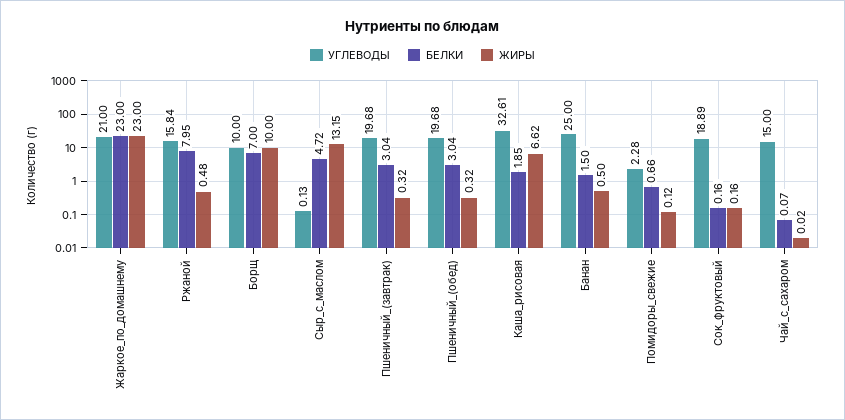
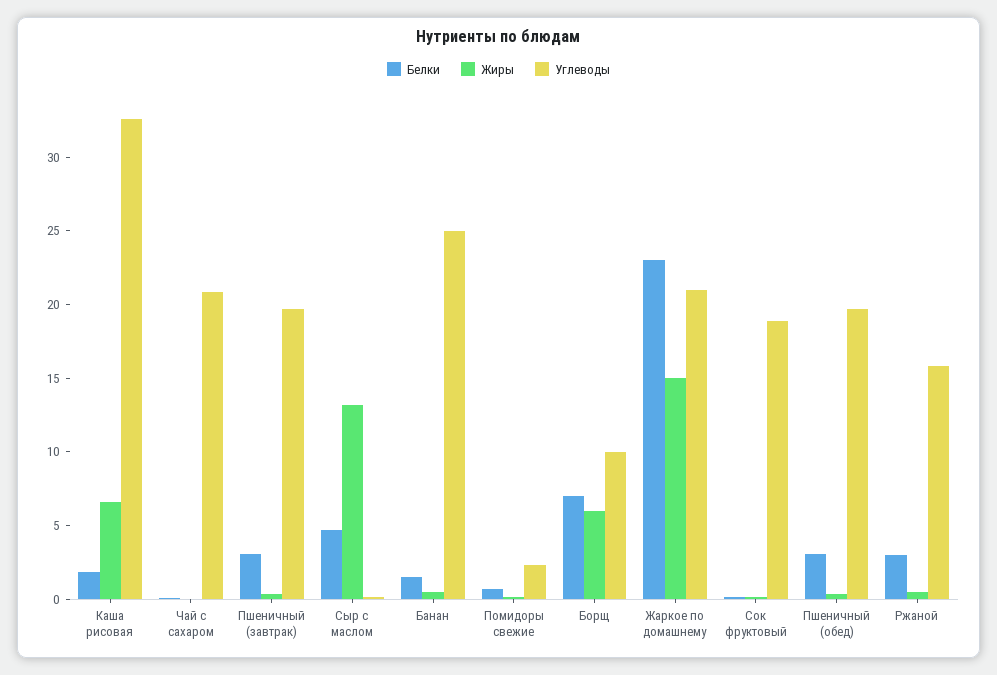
ЖИРЫ, Жаркое_по_домашнему: 23 -> 15
БЕЛКИ, Ржаной: 7.95 -> 3
ЖИРЫ, Борщ: 10 -> 6
УГЛЕВОДЫ, Чай_с_сахаром: 15 -> 21

